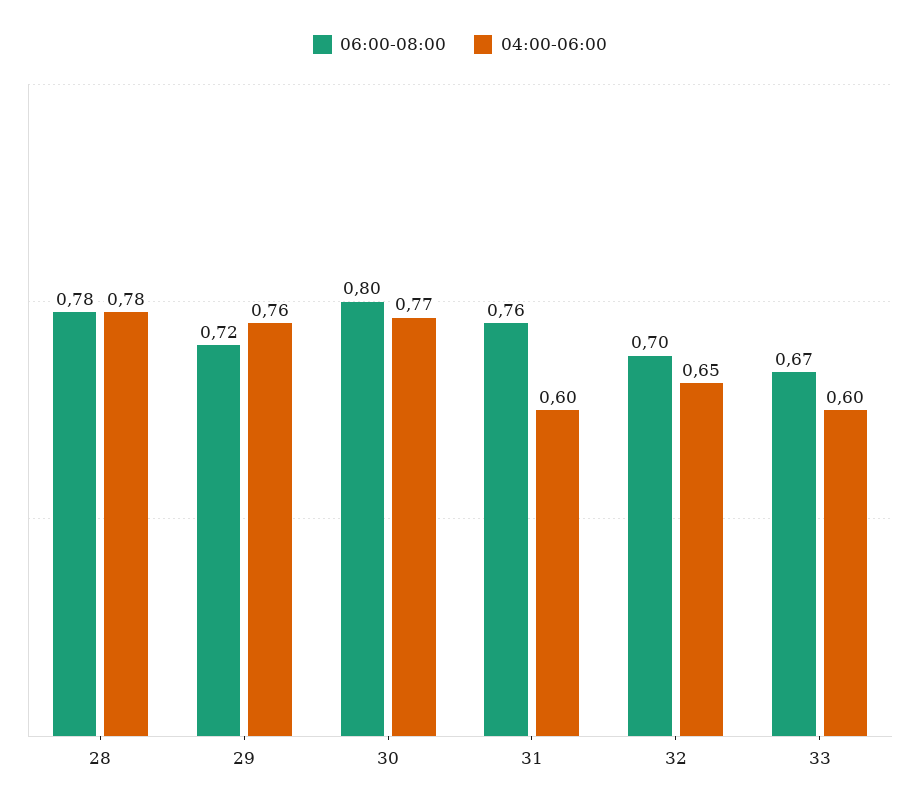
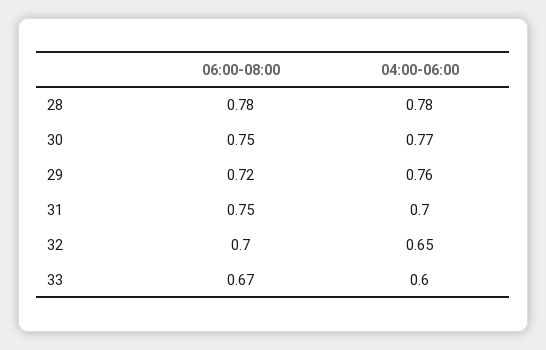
06:00-08:00, 30: 0.8 -> 0.75
06:00-08:00, 31: 0.76 -> 0.75
04:00-06:00, 31: 0.6 -> 0.7

